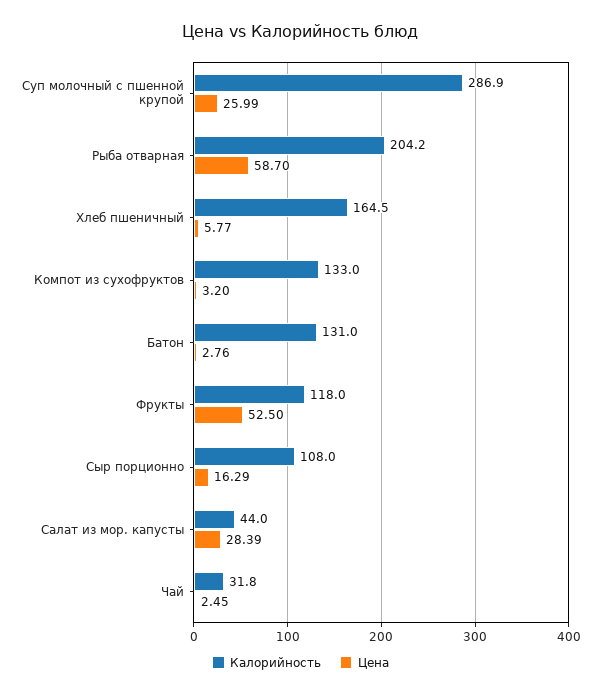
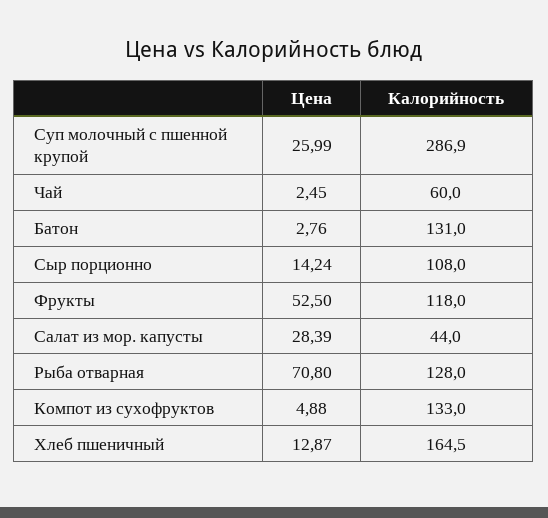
Калорийность, Рыба отварная: 204.2 -> 128
Цена, Рыба отварная: 58.7 -> 70.8
Цена, Хлеб пшеничный: 5.77 -> 12.87
Цена, Компот из сухофруктов: 3.2 -> 4.88
Цена, Сыр порционно: 16.29 -> 14.24
Калорийность, Чай: 31.8 -> 60

